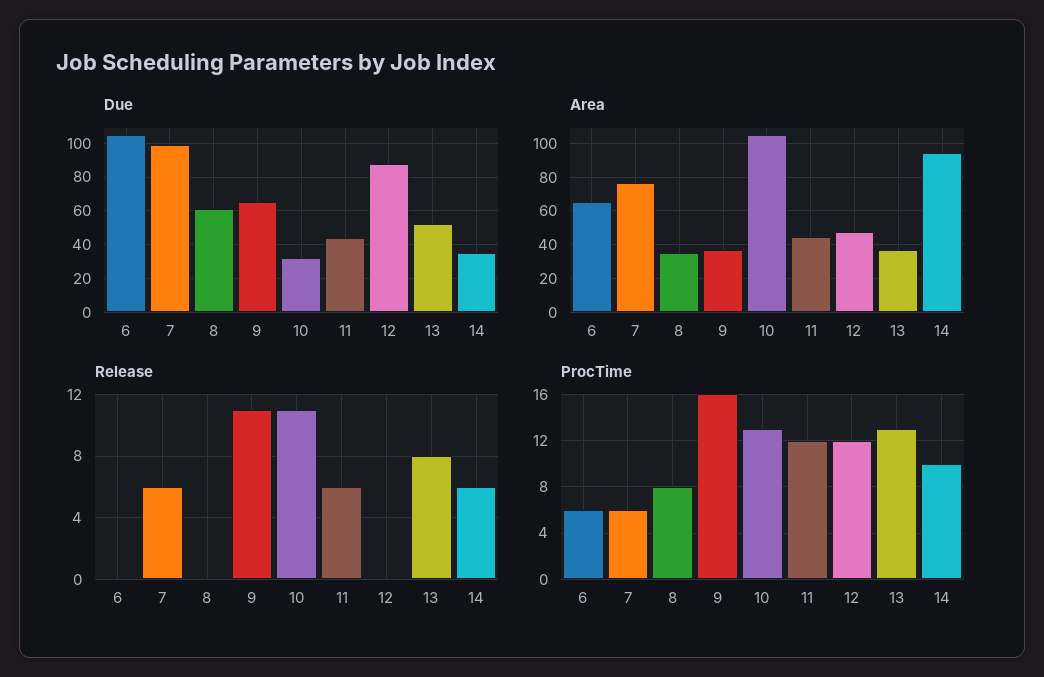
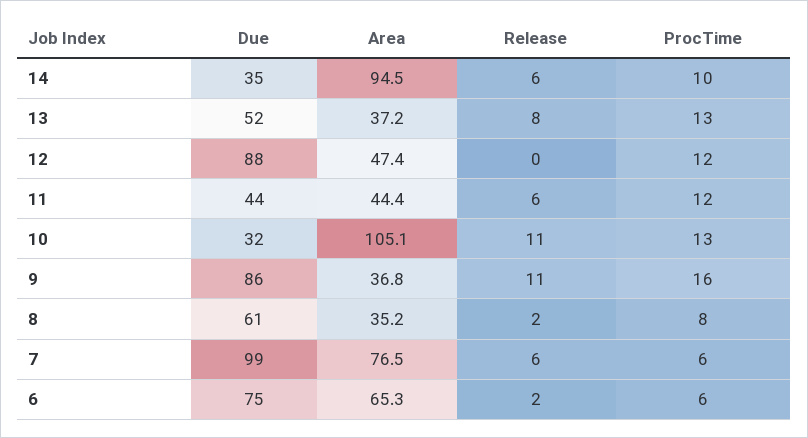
Due, 6: 105 -> 75
Due, 9: 65 -> 86
Release, 6: 0 -> 2
Release, 8: 0 -> 2

